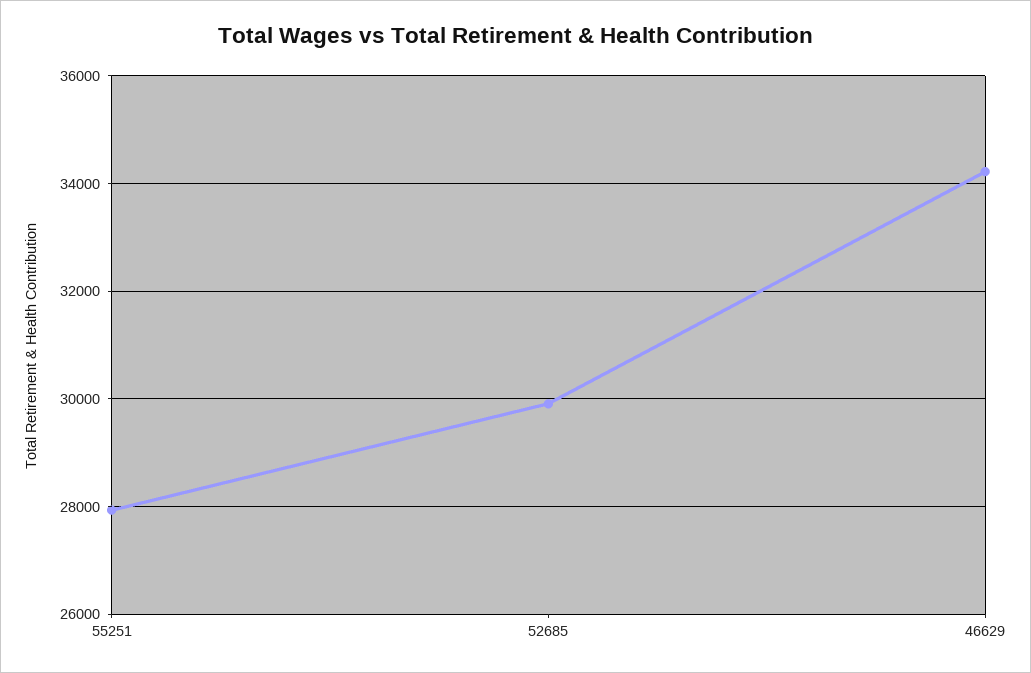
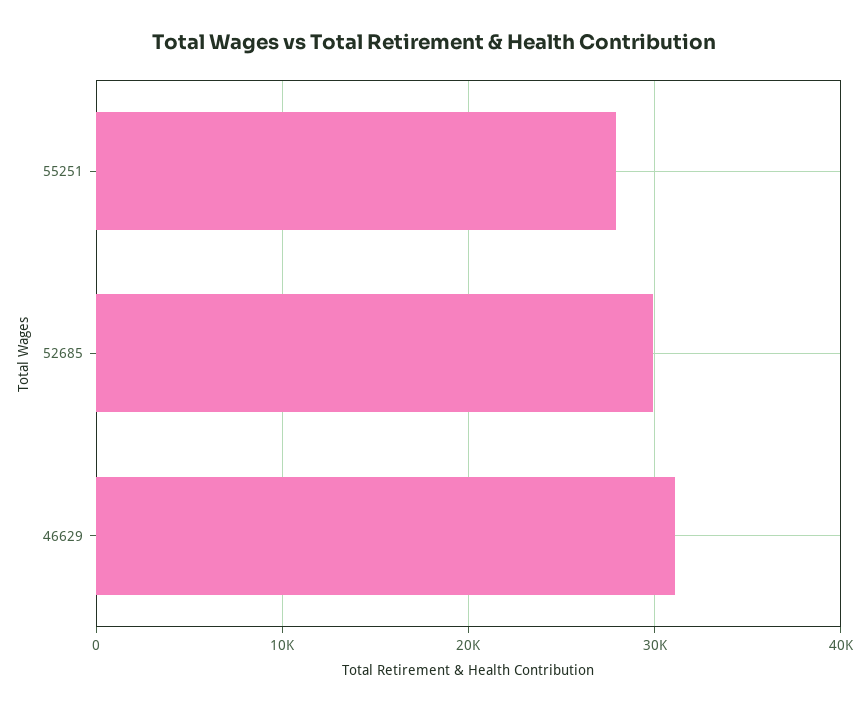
46629: 34200 -> 31000

